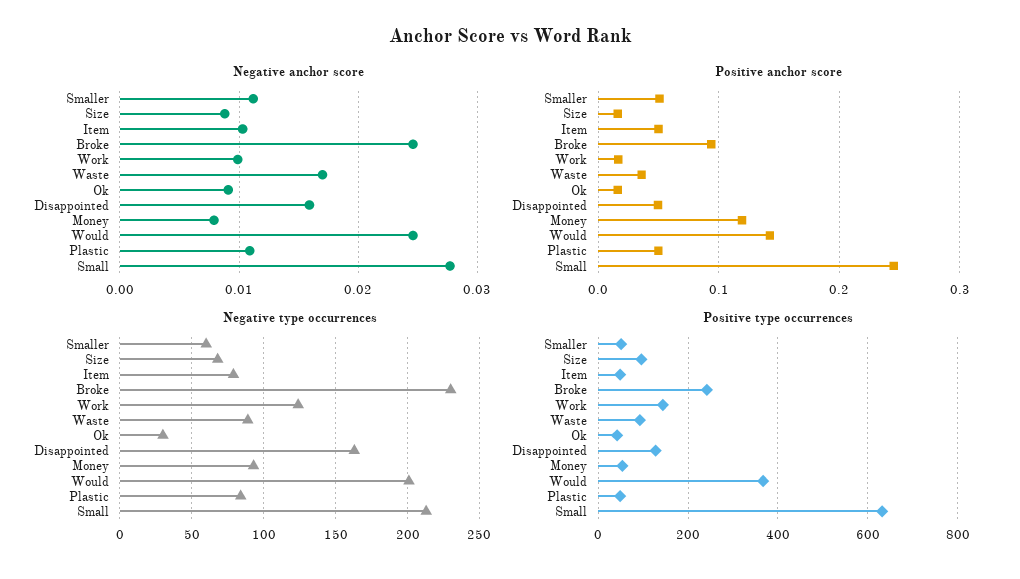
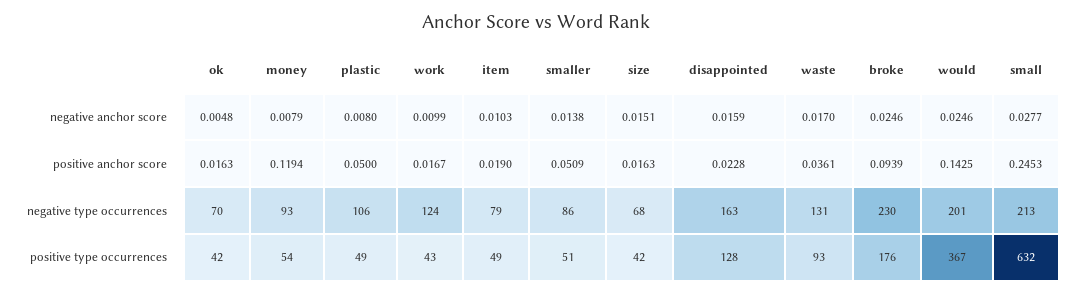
Negative anchor score, Smaller: 0.011 -> 0.0138
Negative anchor score, Size: 0.009 -> 0.0151
Negative anchor score, Ok: 0.009 -> 0.0048
Negative anchor score, Plastic: 0.011 -> 0.008
Positive anchor score, Item: 0.05 -> 0.019
Positive anchor score, Disappointed: 0.05 -> 0.0228
Negative type occurrences, Smaller: 60 -> 86
Negative type occurrences, Waste: 90 -> 131
Negative type occurrences, Ok: 30 -> 70
Negative type occurrences, Plastic: 85 -> 106
Positive type occurrences, Size: 100 -> 42
Positive type occurrences, Broke: 240 -> 176
Positive type occurrences, Work: 140 -> 43

